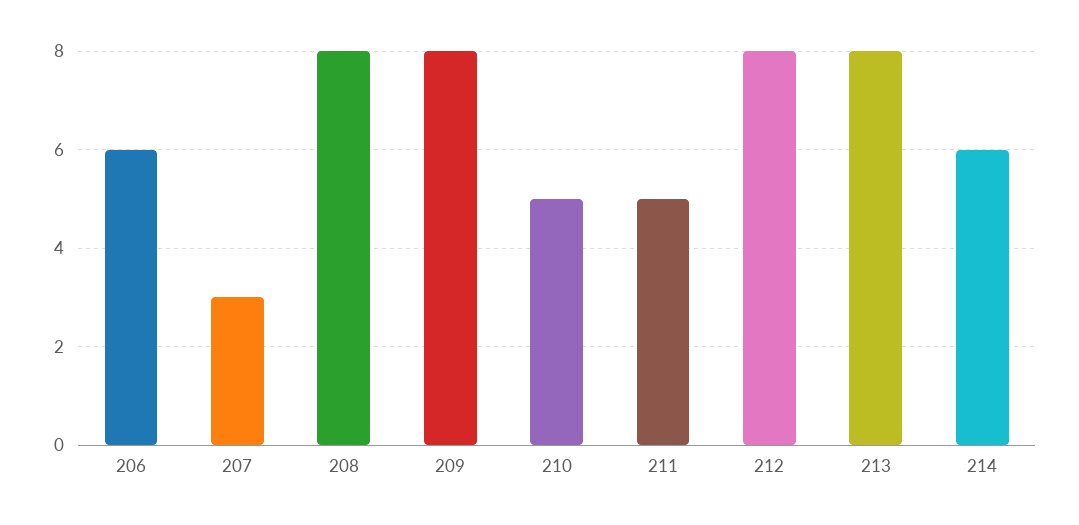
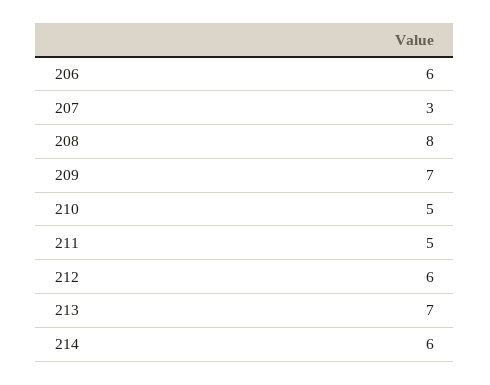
209: 8 -> 7
212: 8 -> 6
213: 8 -> 7

